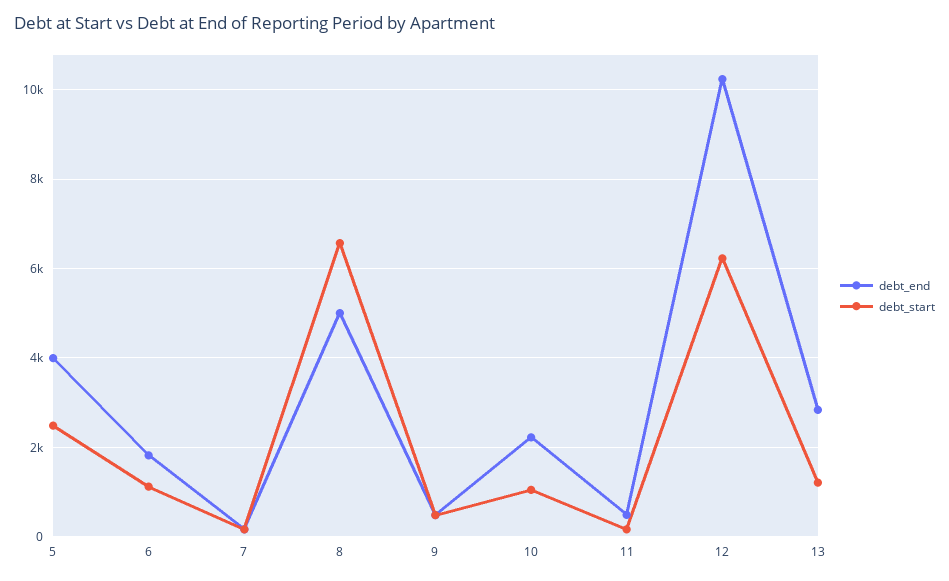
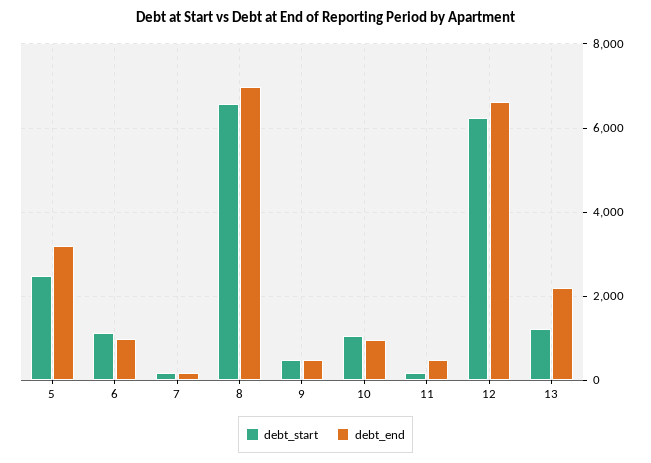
debt_end, 5: 4000 -> 3200
debt_end, 6: 1800 -> 1000
debt_end, 8: 5000 -> 7000
debt_end, 10: 2200 -> 1000
debt_end, 12: 10200 -> 6600
debt_end, 13: 2800 -> 2200

